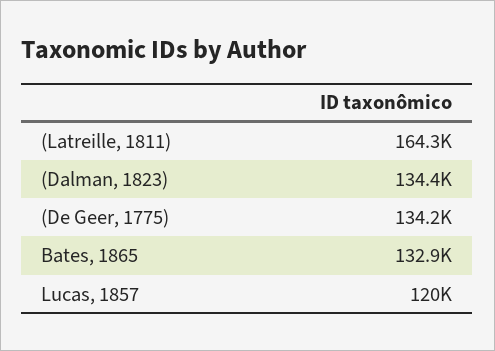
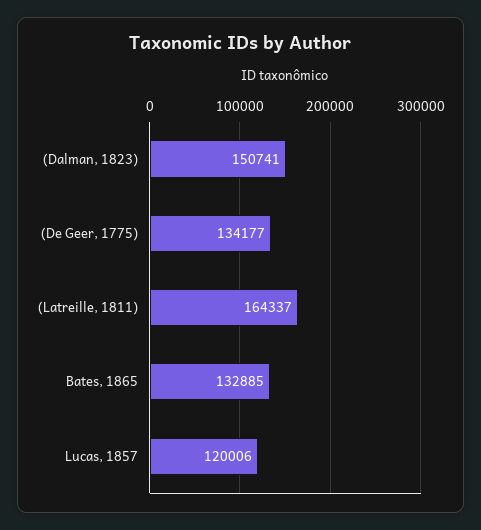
(Dalman, 1823): 134400 -> 150741

